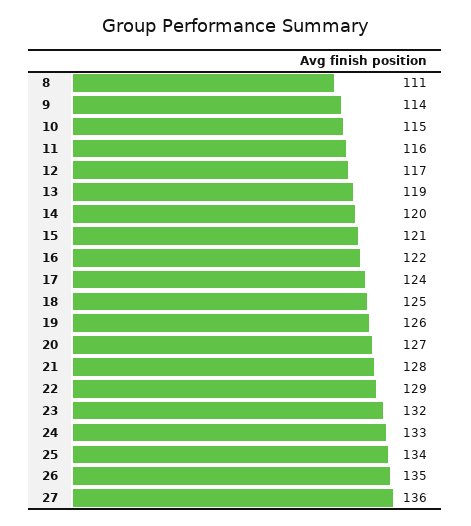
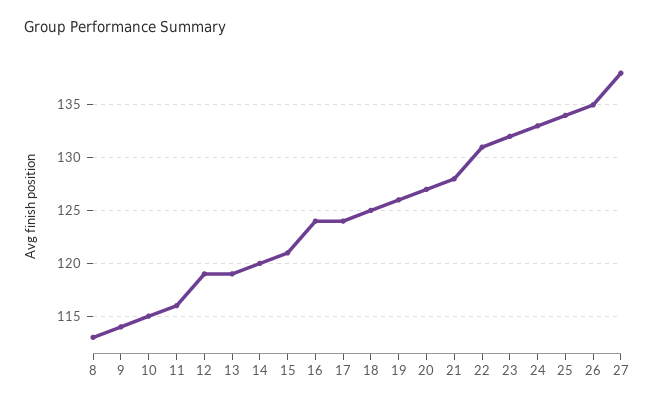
8: 111 -> 113
12: 117 -> 119
16: 122 -> 124
22: 129 -> 131
27: 136 -> 138

